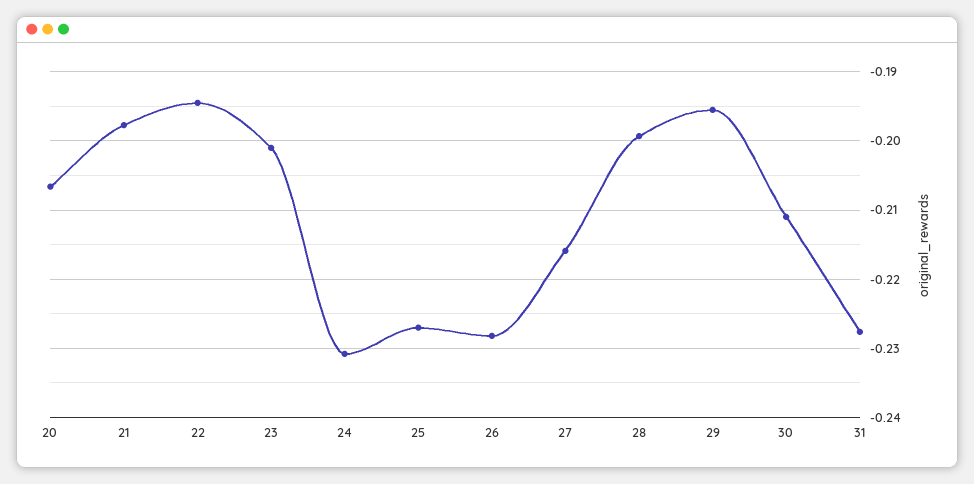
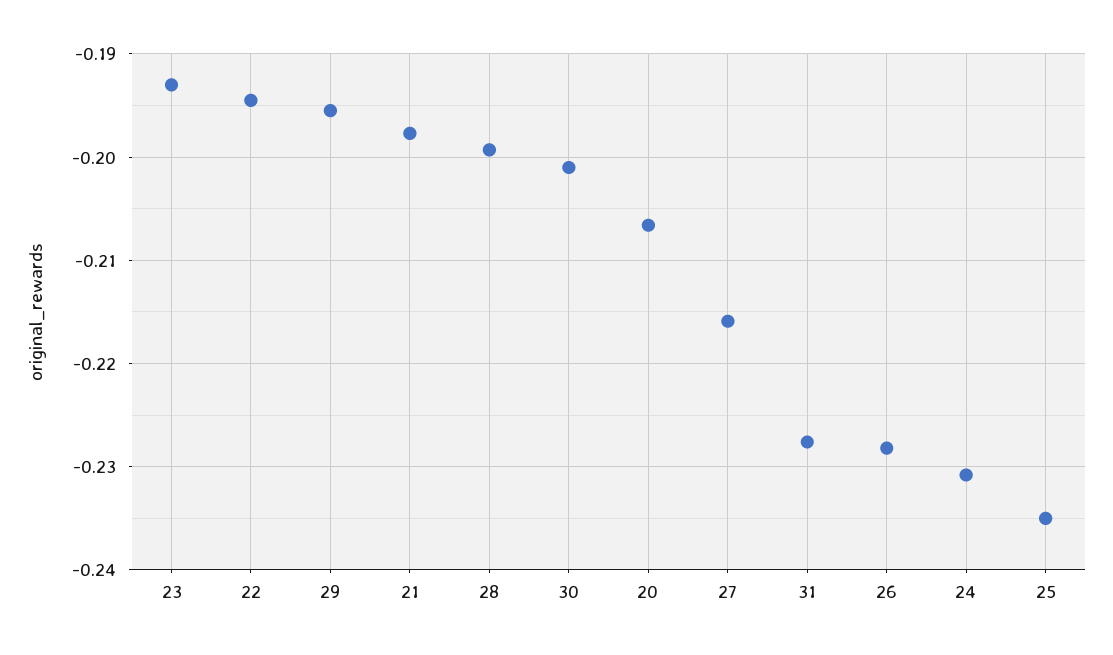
23: -0.201 -> -0.193
25: -0.227 -> -0.235
30: -0.211 -> -0.201

